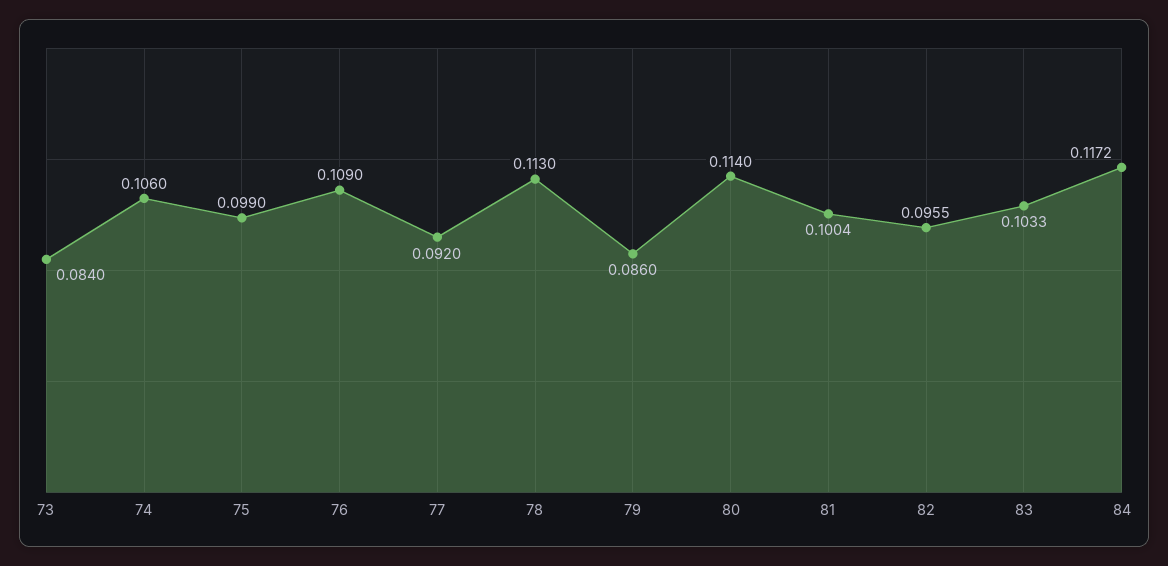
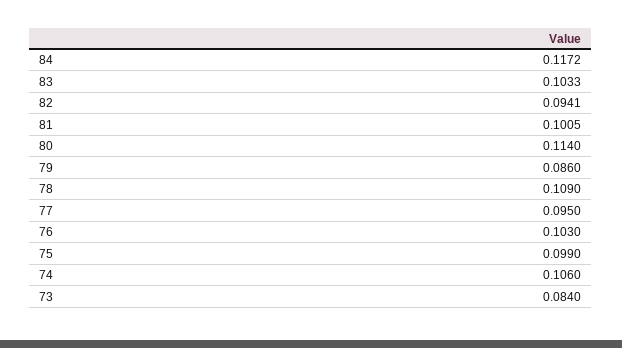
76: 0.109 -> 0.103
77: 0.092 -> 0.095
78: 0.113 -> 0.109
81: 0.1004 -> 0.1005
82: 0.0955 -> 0.0941

